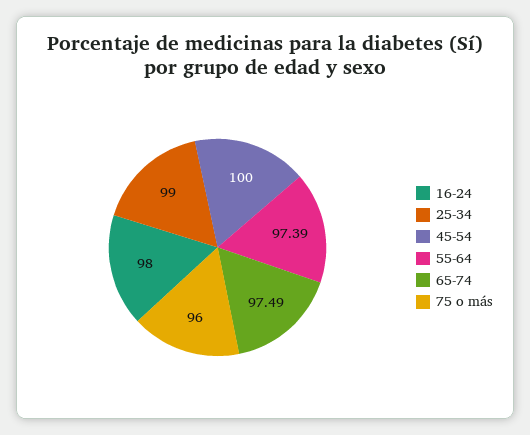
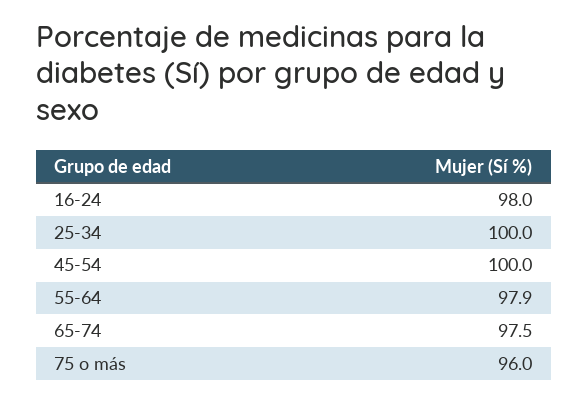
25-34: 99 -> 100
55-64: 97.39 -> 97.9

